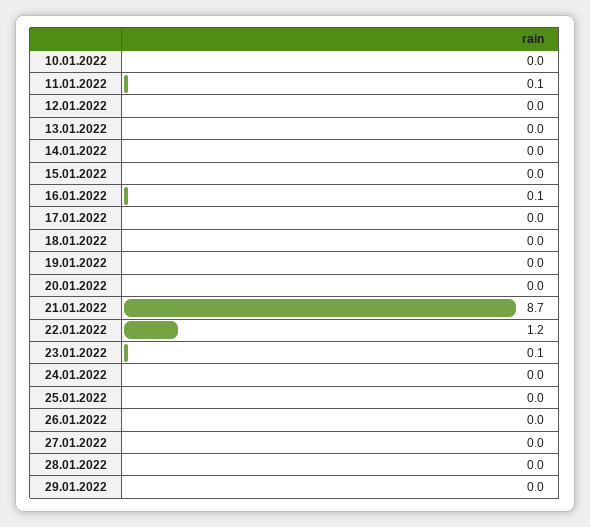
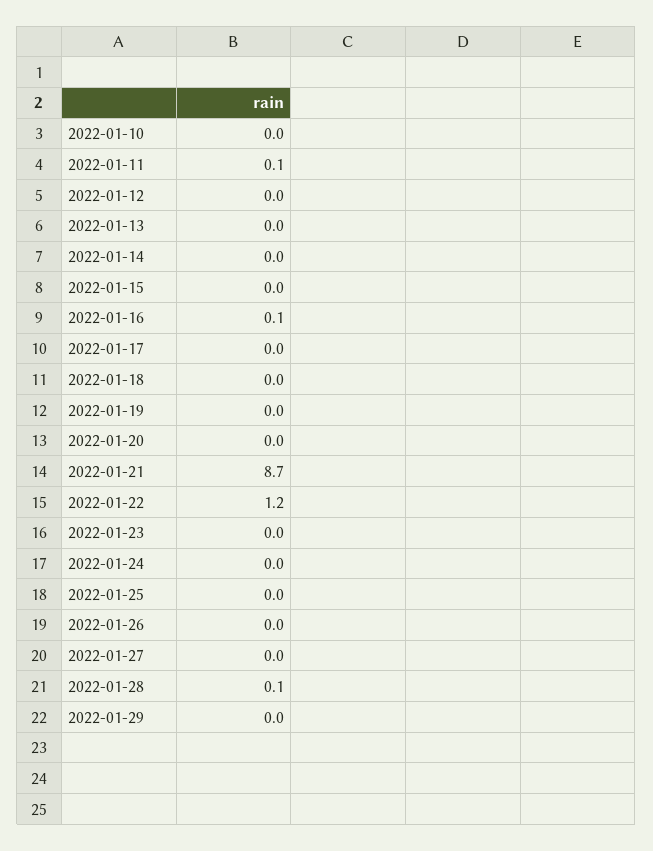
23.01.2022: 0.1 -> 0
28.01.2022: 0 -> 0.1

